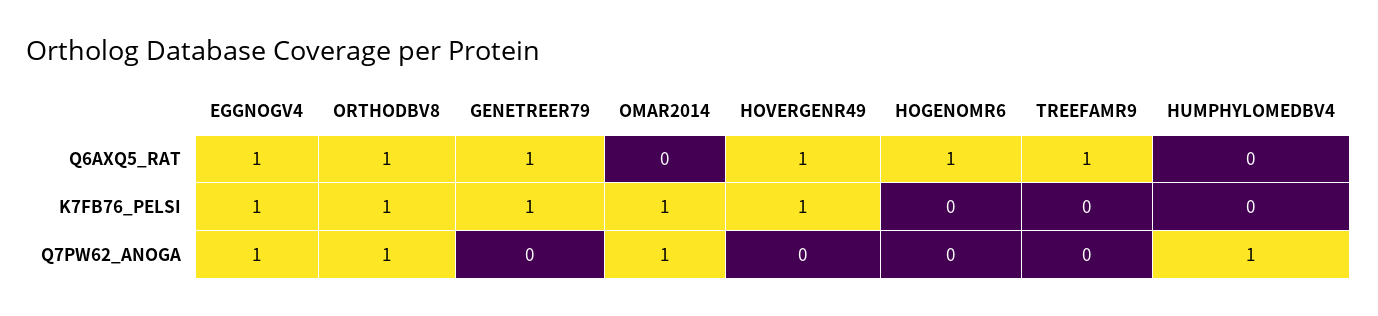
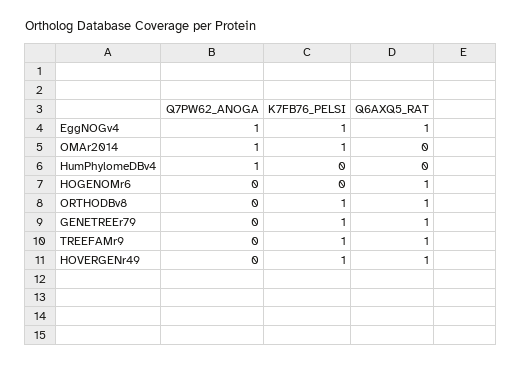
TREEFAMR9, K7FB76_PELSI: 0 -> 1
ORTHODBV8, Q7PW62_ANOGA: 1 -> 0

